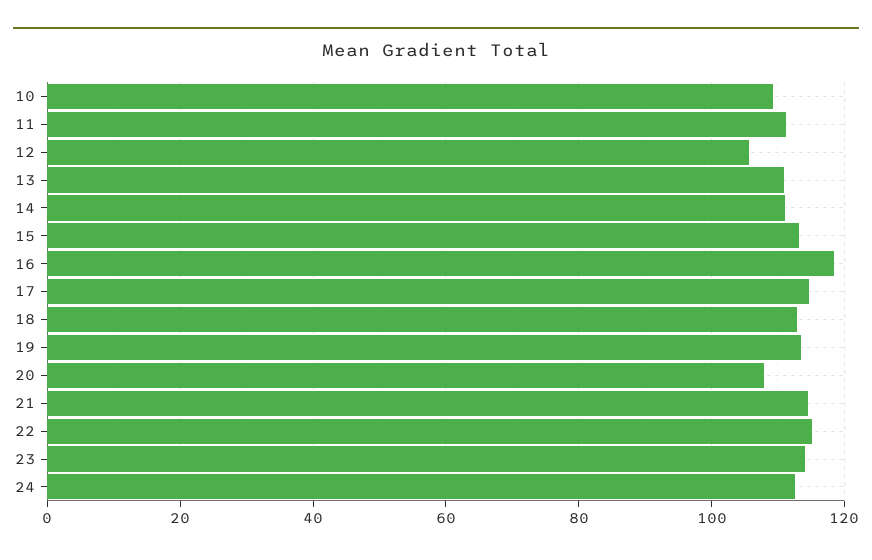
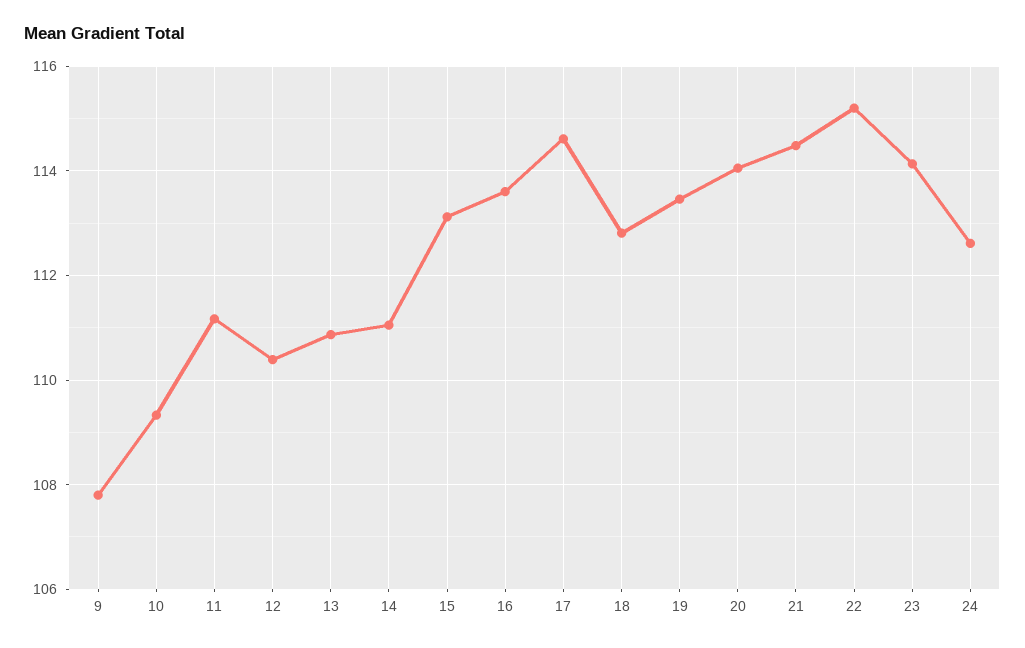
12: 106 -> 110.4
16: 118 -> 113.6
20: 108 -> 114
9: none -> 107.8

